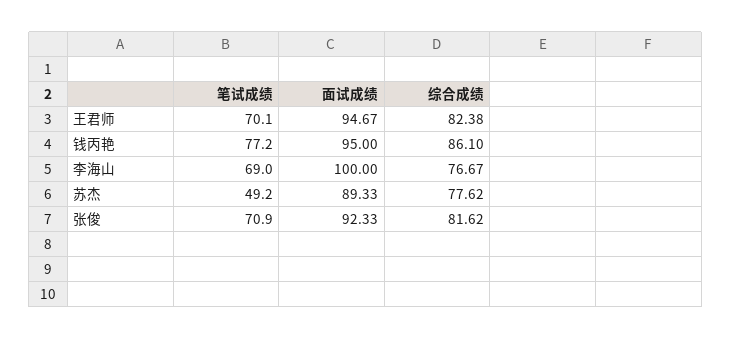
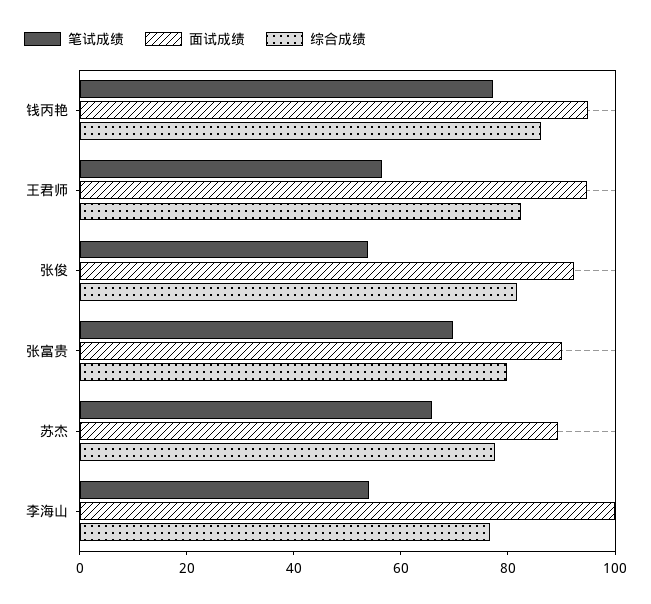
笔试成绩, 王君师: 70.1 -> 55
笔试成绩, 李海山: 69 -> 55
笔试成绩, 苏杰: 49.2 -> 65
笔试成绩, 张俊: 70.9 -> 55
笔试成绩, 张富贵: none -> 70
面试成绩, 张富贵: none -> 90
综合成绩, 张富贵: none -> 80

